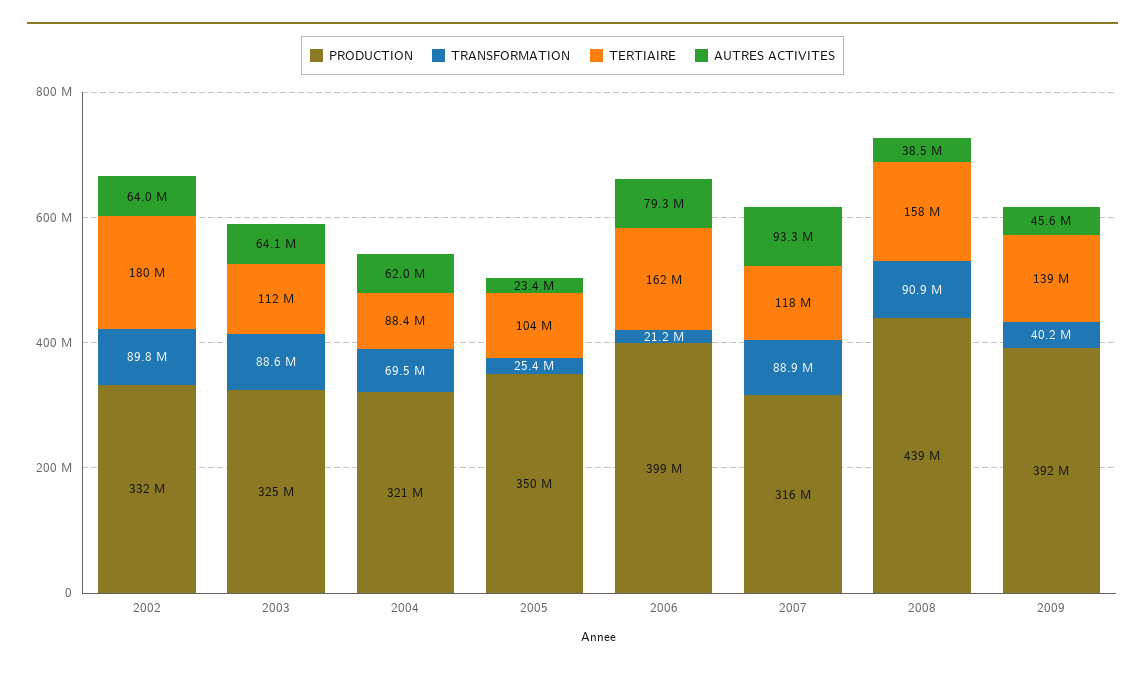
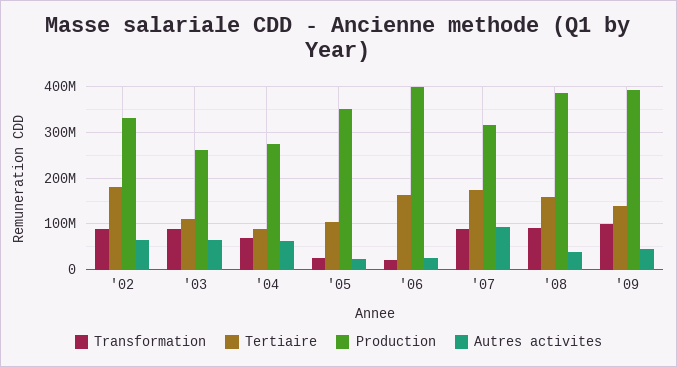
PRODUCTION, 2003: 325000000 -> 260000000
PRODUCTION, 2004: 321000000 -> 280000000
AUTRES ACTIVITES, 2006: 79300000 -> 20000000
TERTIAIRE, 2007: 118000000 -> 180000000
PRODUCTION, 2008: 439000000 -> 380000000
TRANSFORMATION, 2009: 40200000 -> 100000000

